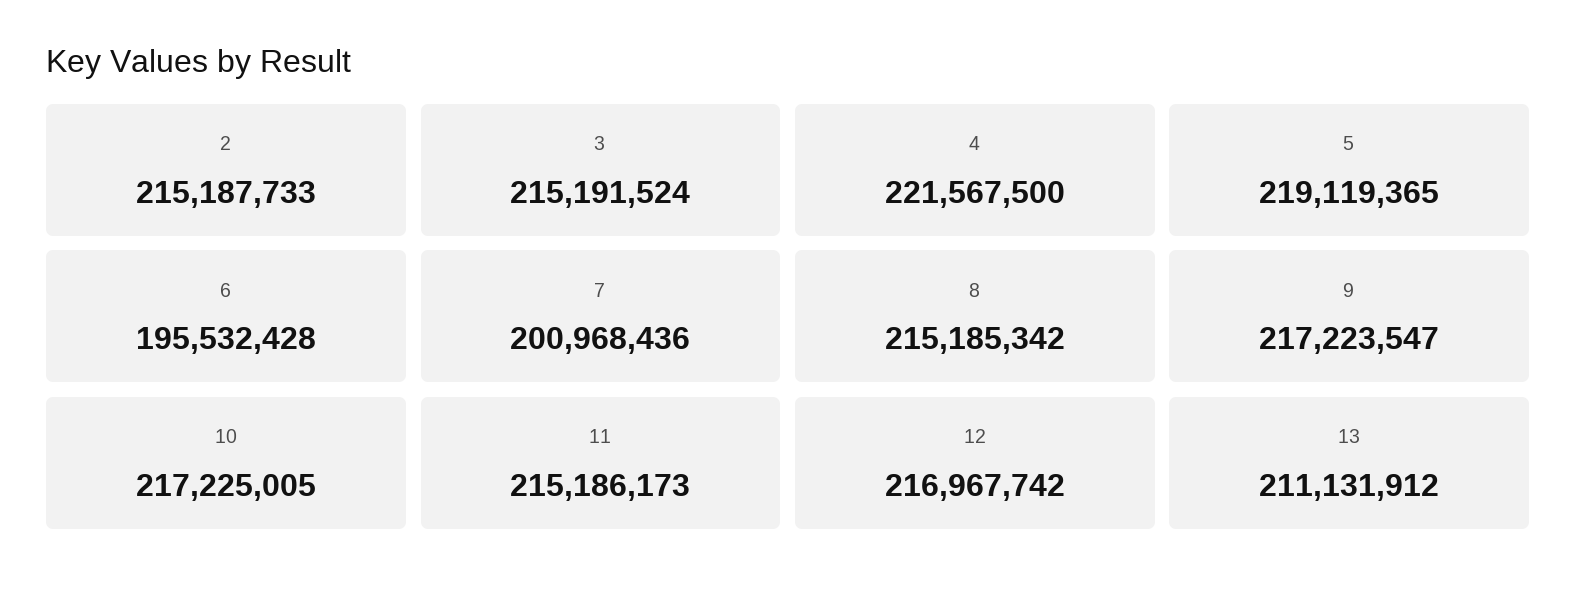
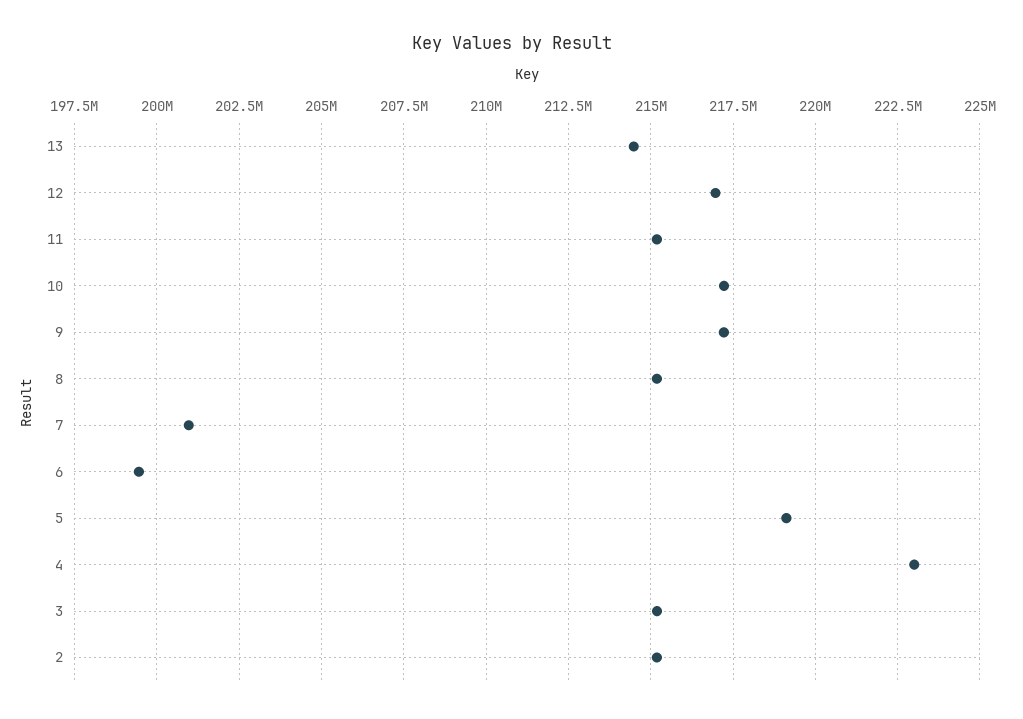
4: 221567500 -> 223000000
6: 195532428 -> 199500000
13: 211131912 -> 214500000

